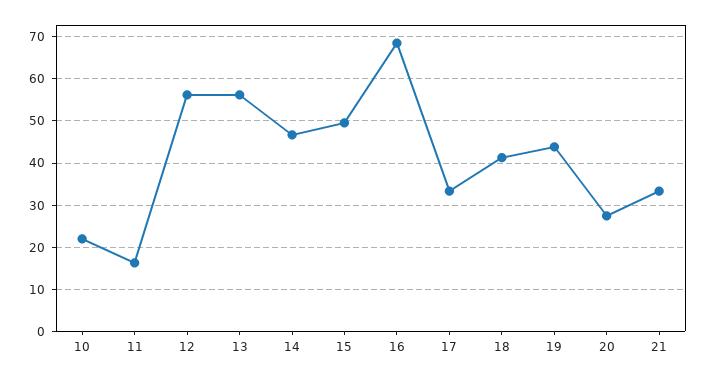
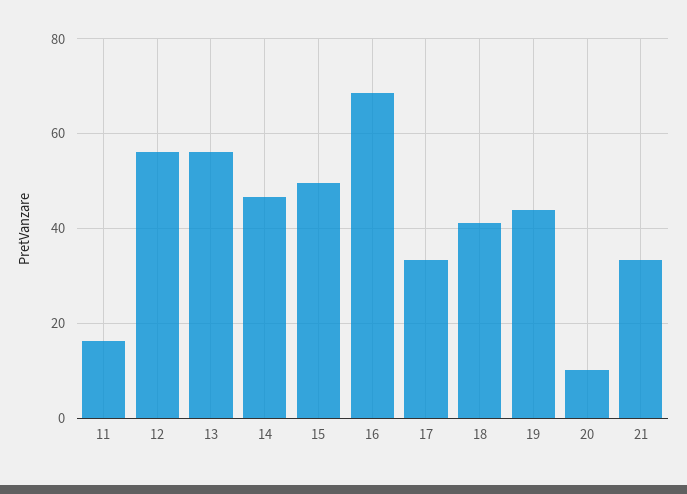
10: 22 -> none
20: 28 -> 10

